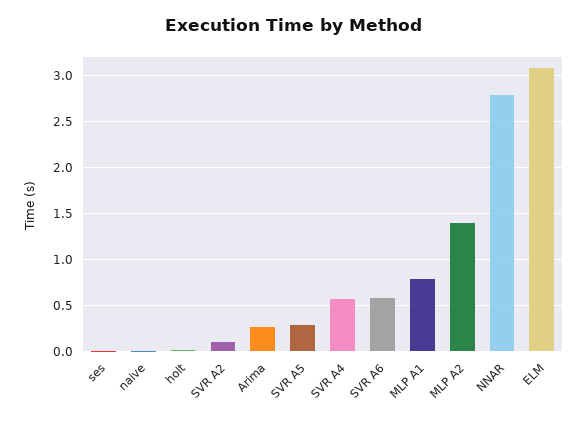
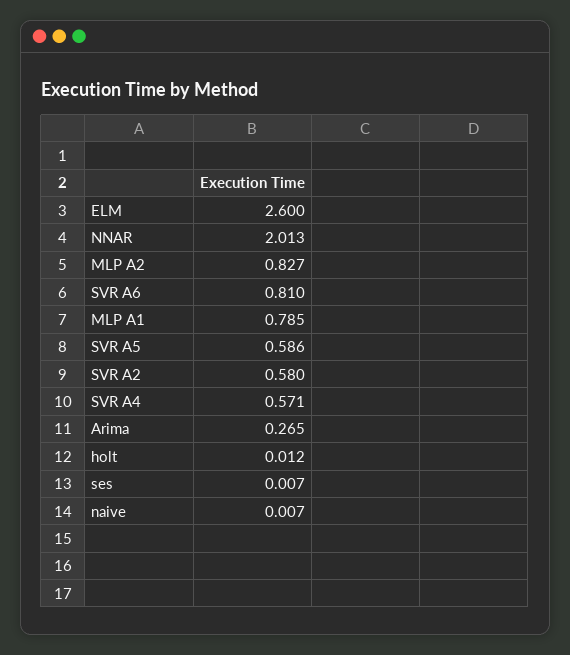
SVR A2: 0.1 -> 0.58
SVR A5: 0.3 -> 0.586
SVR A6: 0.6 -> 0.81
MLP A2: 1.4 -> 0.827
NNAR: 2.8 -> 2.013
ELM: 3.1 -> 2.6

